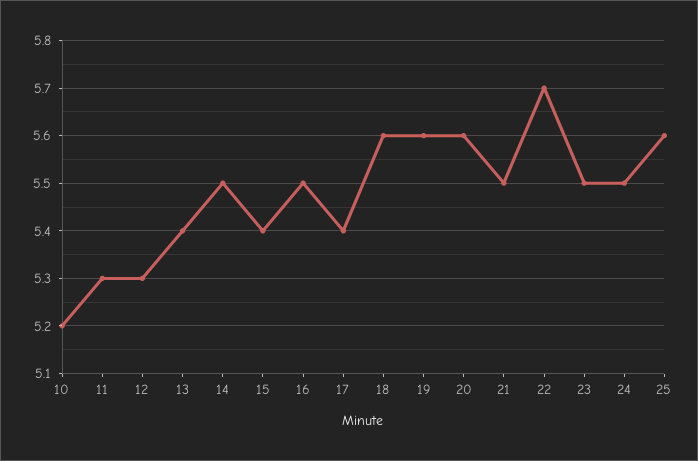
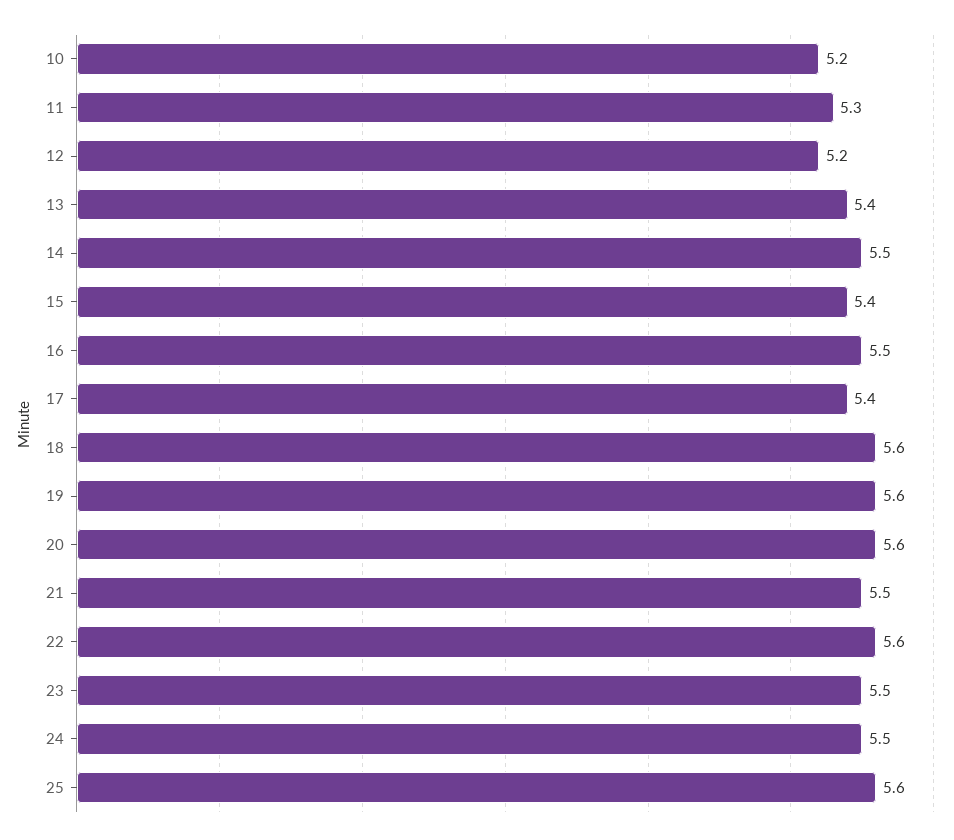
12: 5.3 -> 5.2
22: 5.7 -> 5.6

